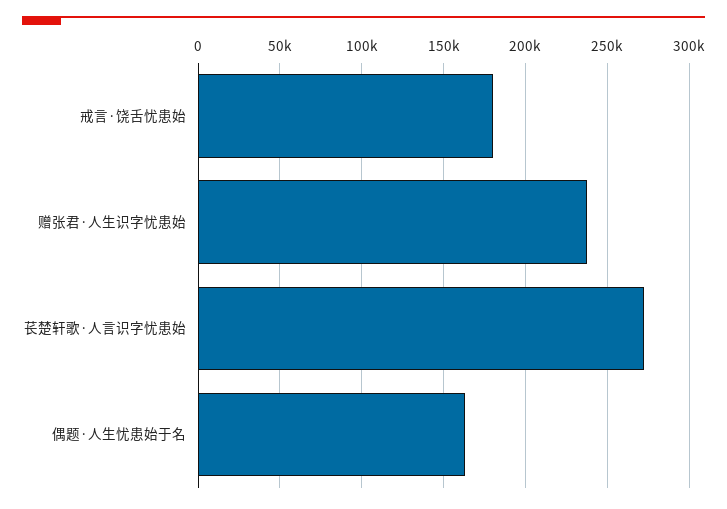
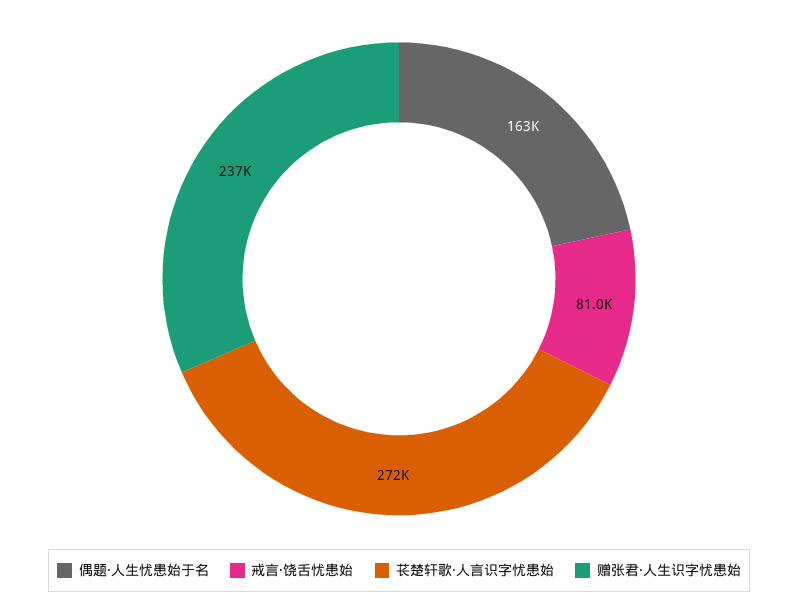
戒言·饶舌忧患始: 180000 -> 81000

